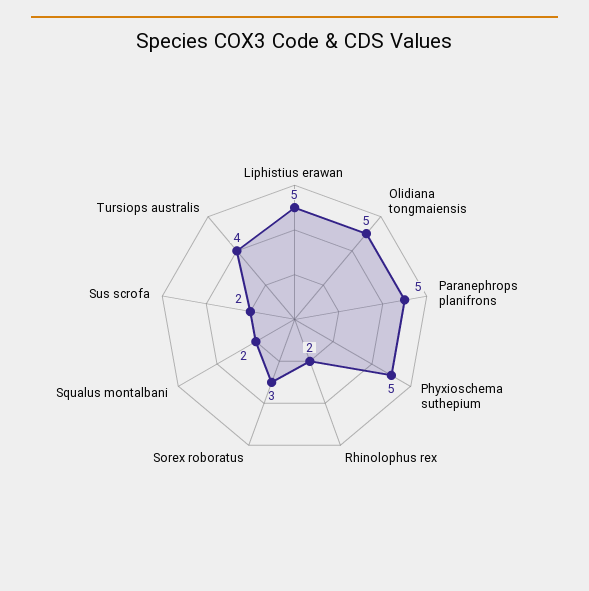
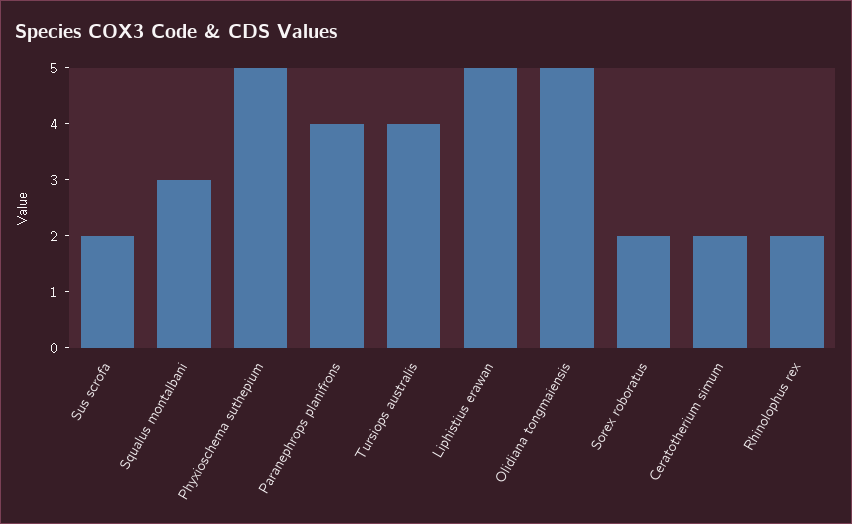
Paranephrops planifrons: 5 -> 4
Sorex roboratus: 3 -> 2
Squalus montalbani: 2 -> 3
Ceratotherium simum: none -> 2

